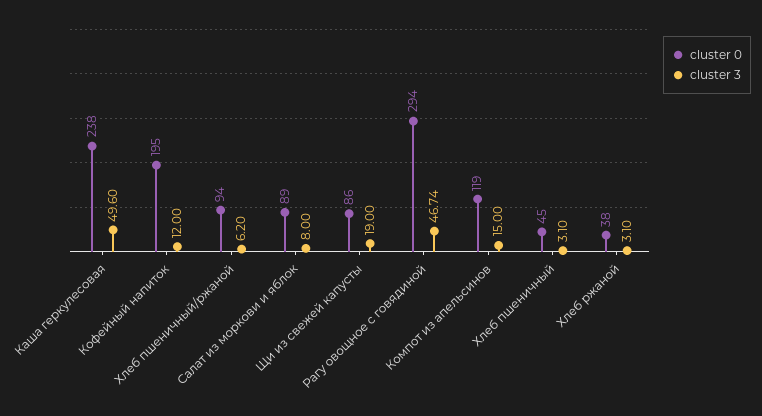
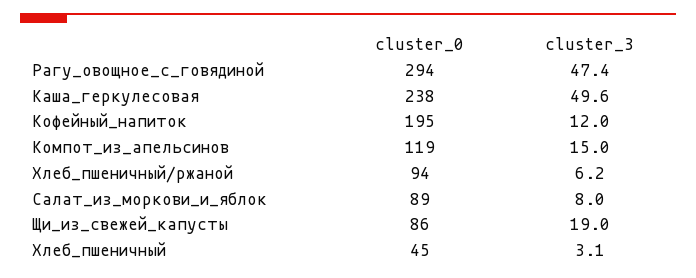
cluster 3, Рагу овощное с говядиной: 46.74 -> 47.4
cluster 0, Хлеб ржаной: 38 -> none
cluster 3, Хлеб ржаной: 3.1 -> none

